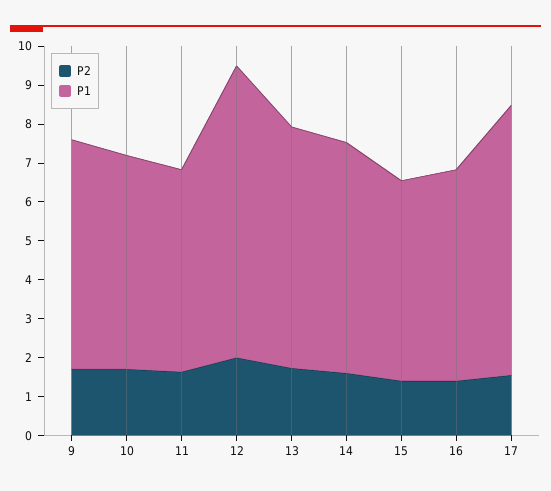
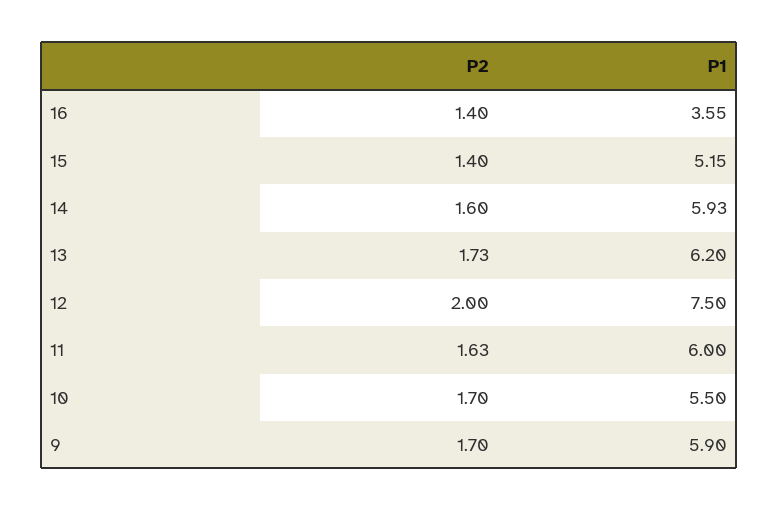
P1, 11: 5.25 -> 6
P1, 16: 5.5 -> 3.55
P2, 17: 1.5 -> none
P1, 17: 7 -> none

